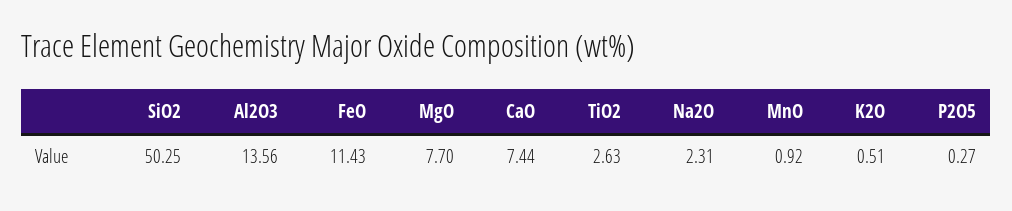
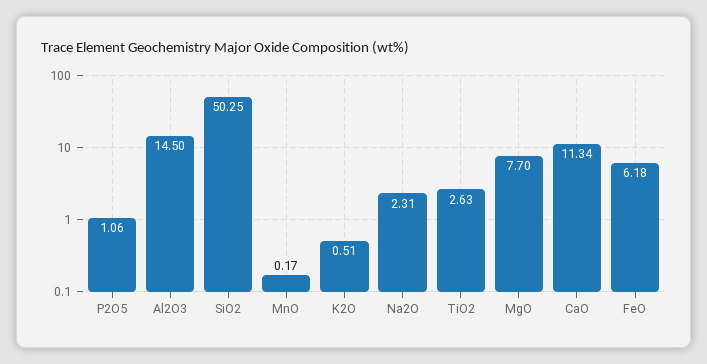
Al2O3: 13.56 -> 14.5
FeO: 11.43 -> 6.18
CaO: 7.44 -> 11.34
MnO: 0.92 -> 0.17
P2O5: 0.27 -> 1.06

